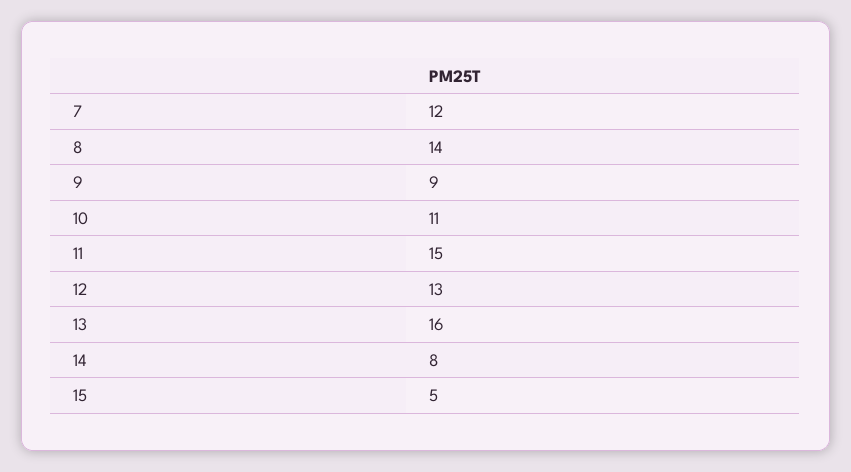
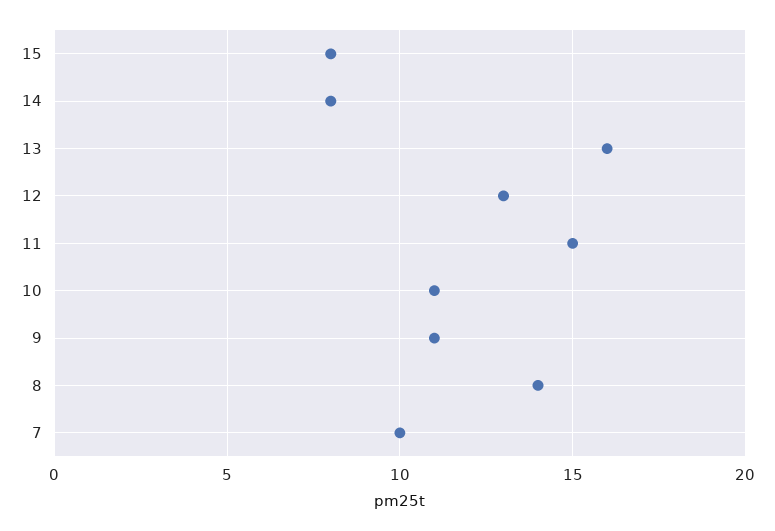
7: 12 -> 10
9: 9 -> 11
15: 5 -> 8

